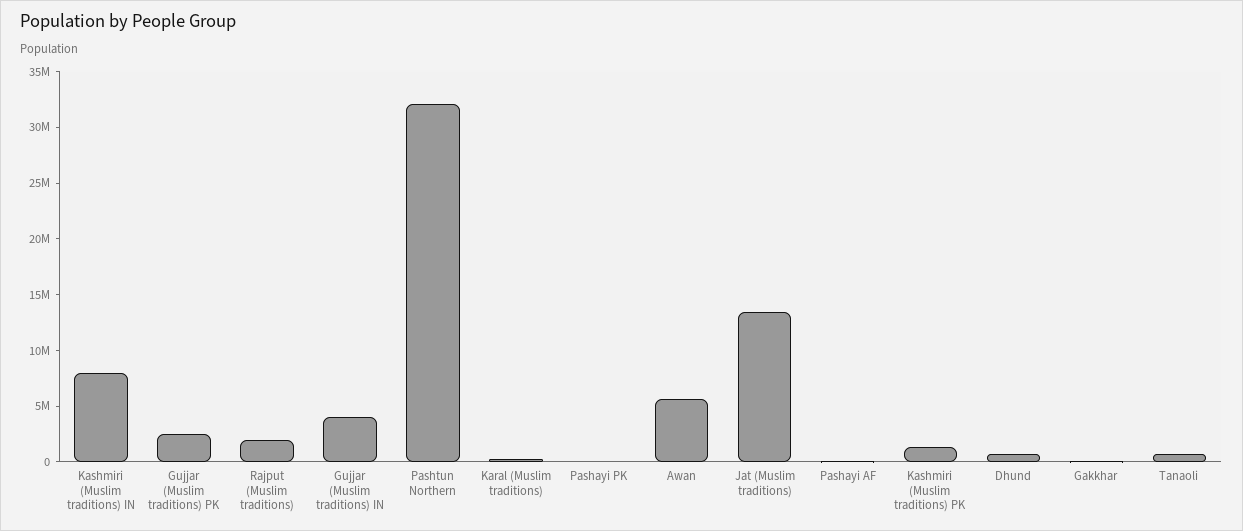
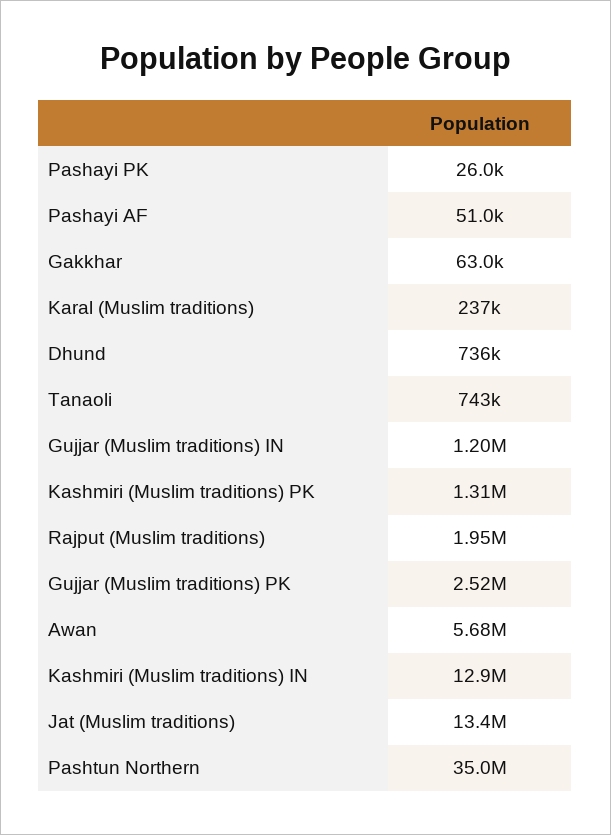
Kashmiri (Muslim traditions) IN: 8000000 -> 12900000
Gujjar (Muslim traditions) IN: 4000000 -> 1200000
Pashtun Northern: 32000000 -> 35000000

